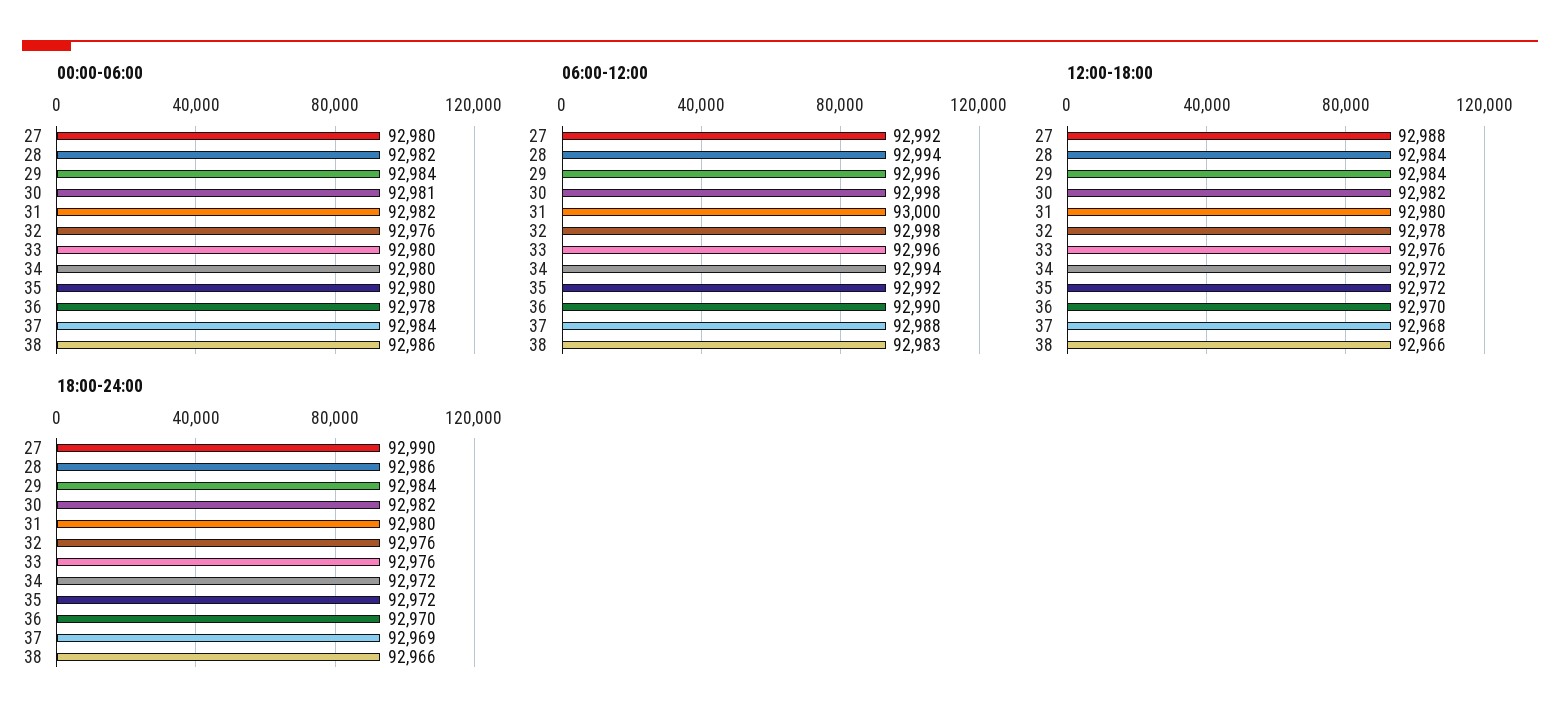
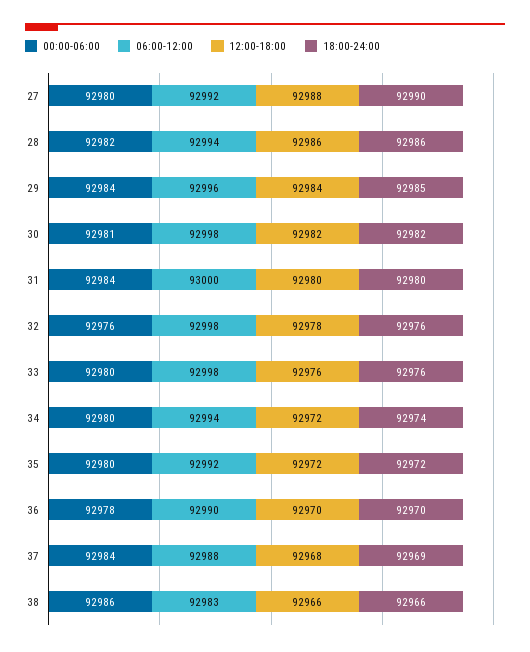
00:00-06:00, 31: 92982 -> 92984
06:00-12:00, 33: 92996 -> 92998
12:00-18:00, 28: 92984 -> 92986
18:00-24:00, 29: 92984 -> 92985
18:00-24:00, 34: 92972 -> 92974

